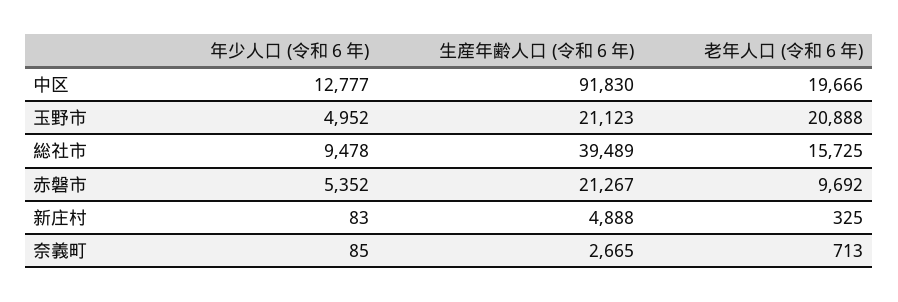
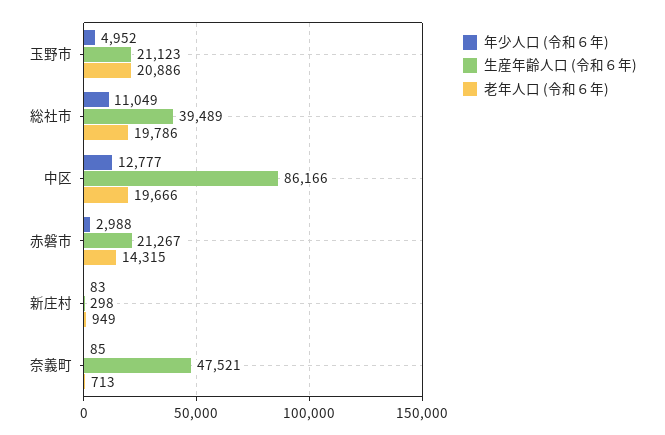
生産年齢人口 (令和６年), 中区: 91830 -> 86166
老年人口 (令和６年), 玉野市: 20888 -> 20886
年少人口 (令和６年), 総社市: 9478 -> 11049
老年人口 (令和６年), 総社市: 15725 -> 19786
年少人口 (令和６年), 赤磐市: 5352 -> 2988
老年人口 (令和６年), 赤磐市: 9692 -> 14315
生産年齢人口 (令和６年), 新庄村: 4888 -> 298
老年人口 (令和６年), 新庄村: 325 -> 949
生産年齢人口 (令和６年), 奈義町: 2665 -> 47521

